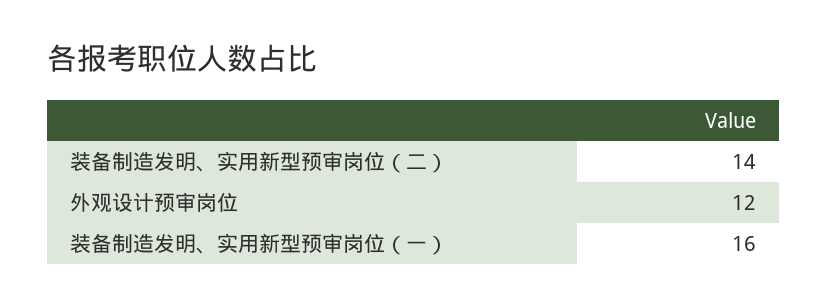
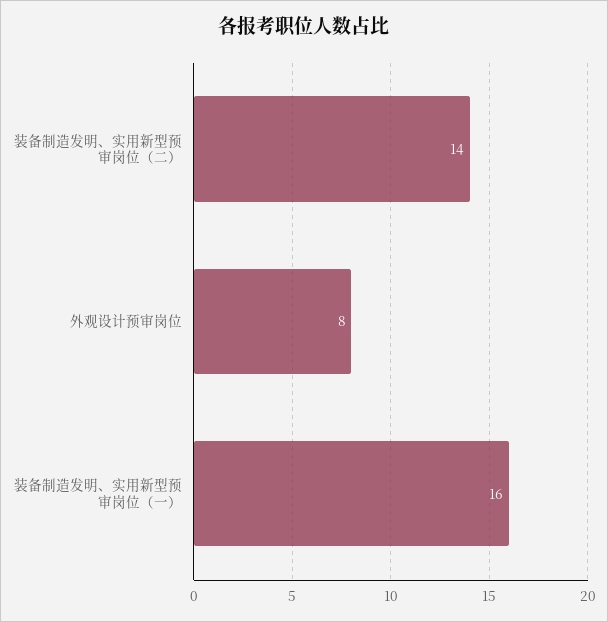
外观设计预审岗位: 12 -> 8

